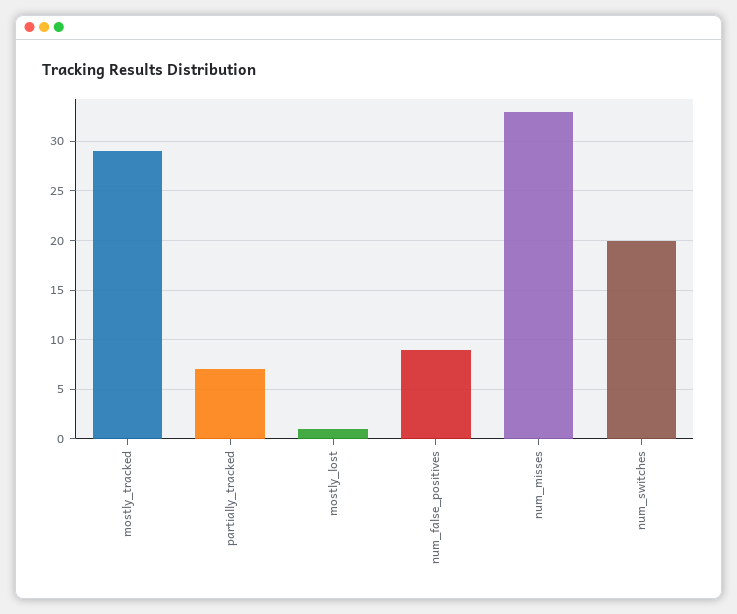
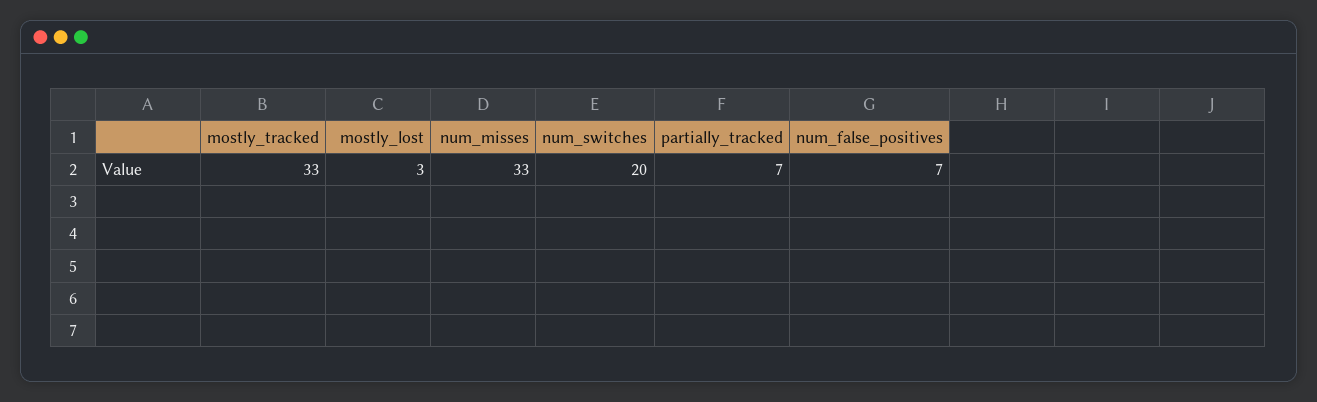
mostly_tracked: 29 -> 33
mostly_lost: 1 -> 3
num_false_positives: 9 -> 7

